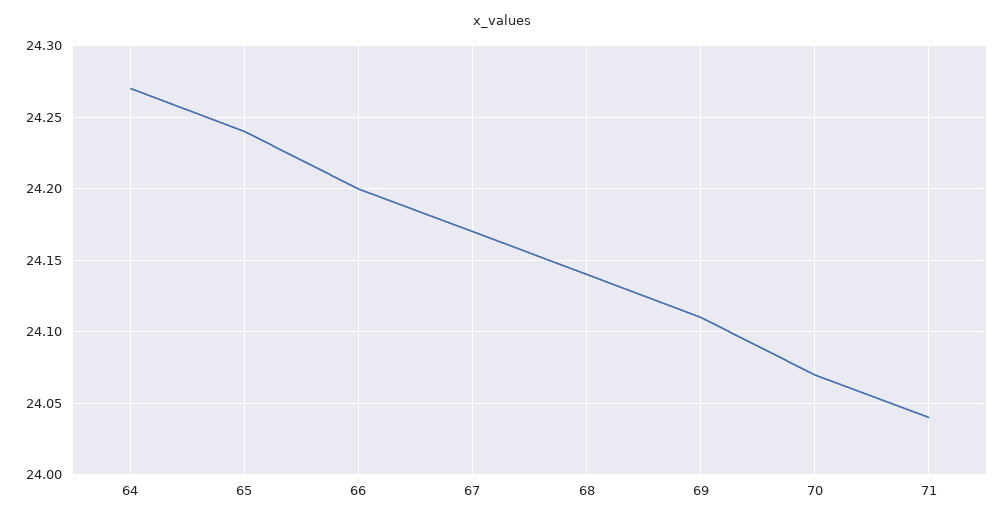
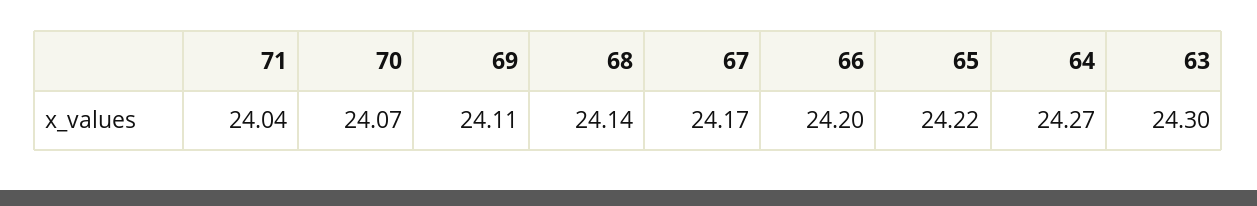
65: 24.24 -> 24.22
63: none -> 24.3

